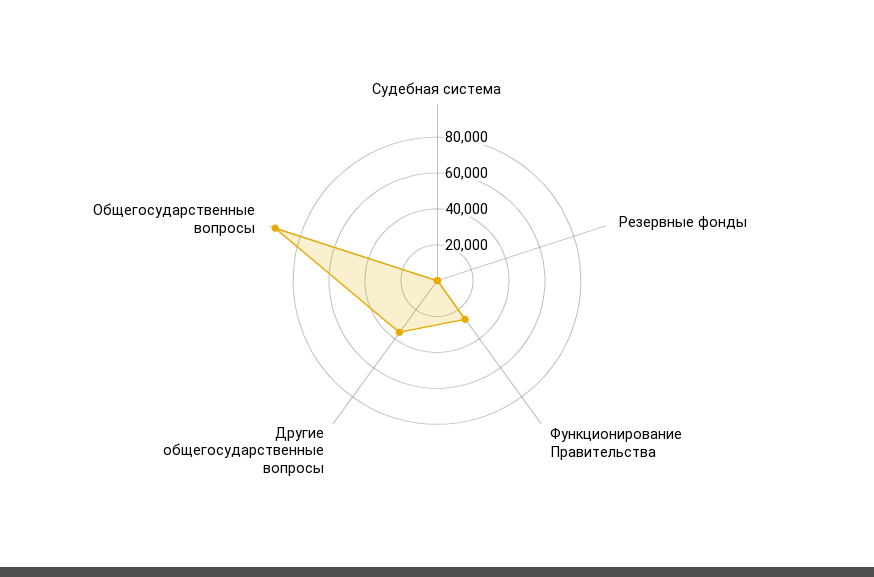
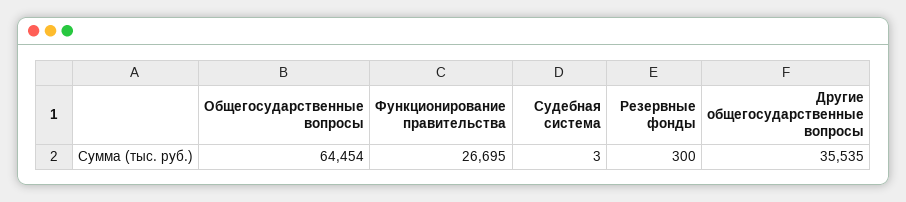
Общегосударственные вопросы: 95000 -> 64454

